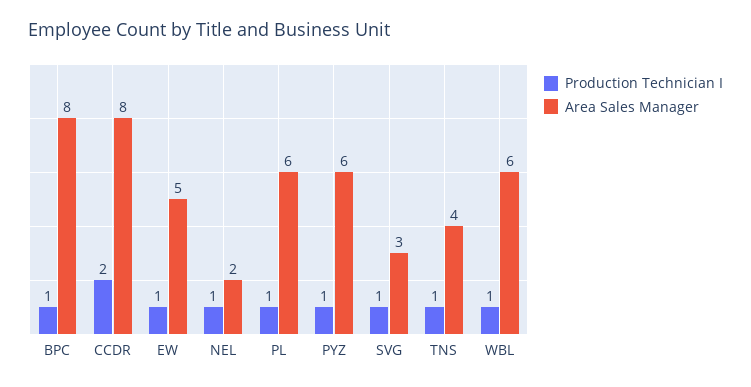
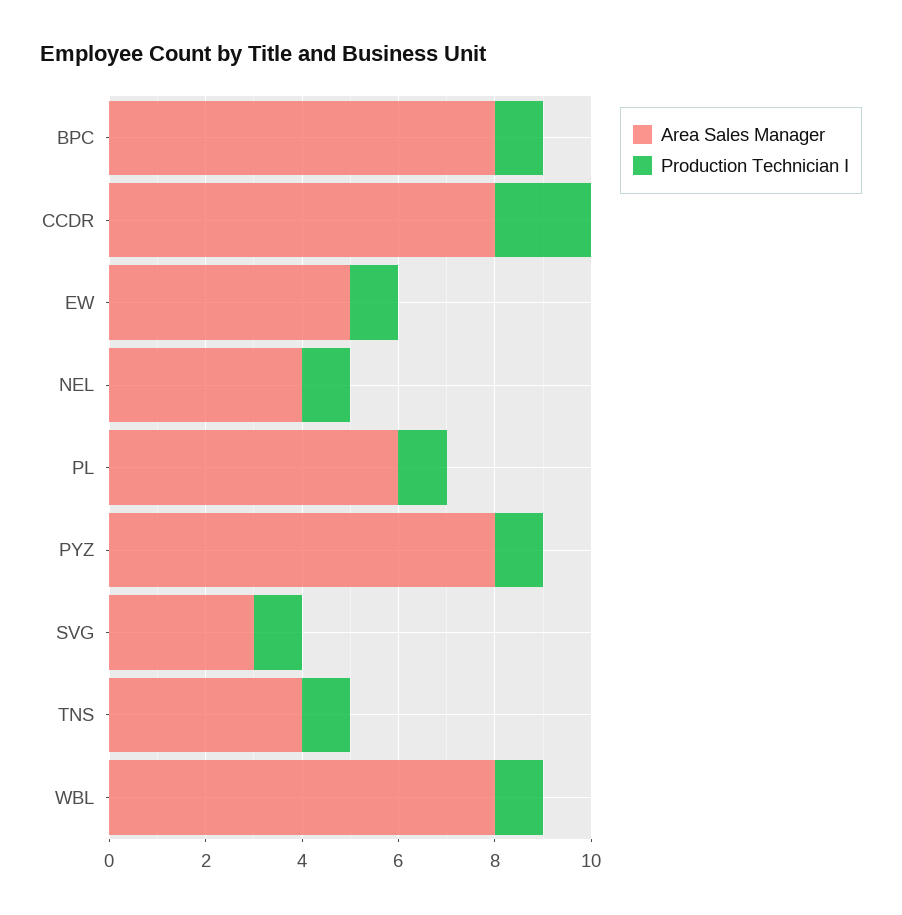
Area Sales Manager, NEL: 2 -> 4
Area Sales Manager, PYZ: 6 -> 8
Area Sales Manager, WBL: 6 -> 8

